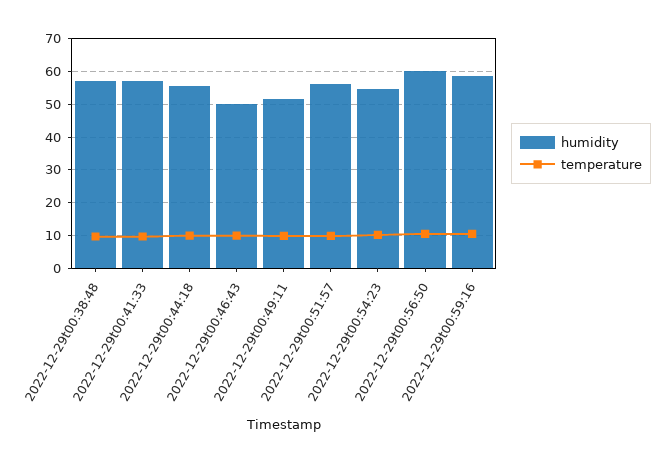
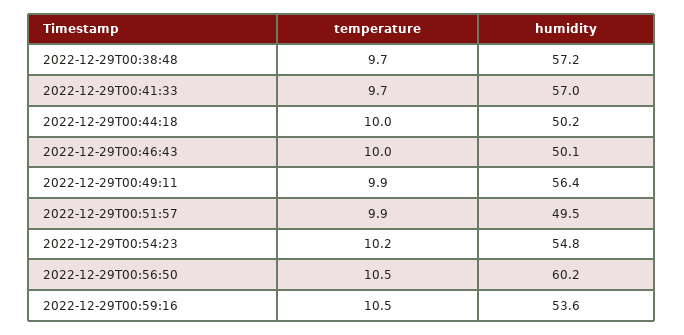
humidity, 2022-12-29t00:44:18: 56 -> 50.2
humidity, 2022-12-29t00:49:11: 52 -> 56.4
humidity, 2022-12-29t00:51:57: 56 -> 49.5
humidity, 2022-12-29t00:59:16: 58 -> 53.6

